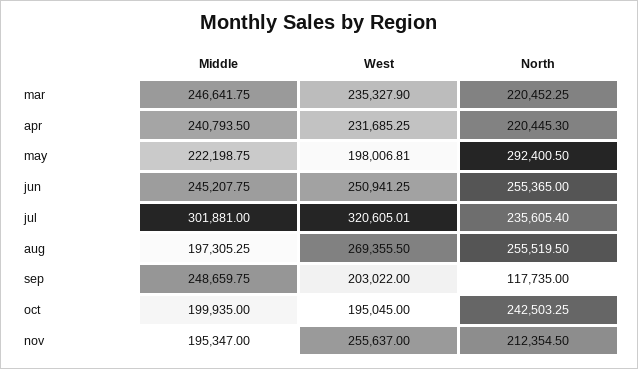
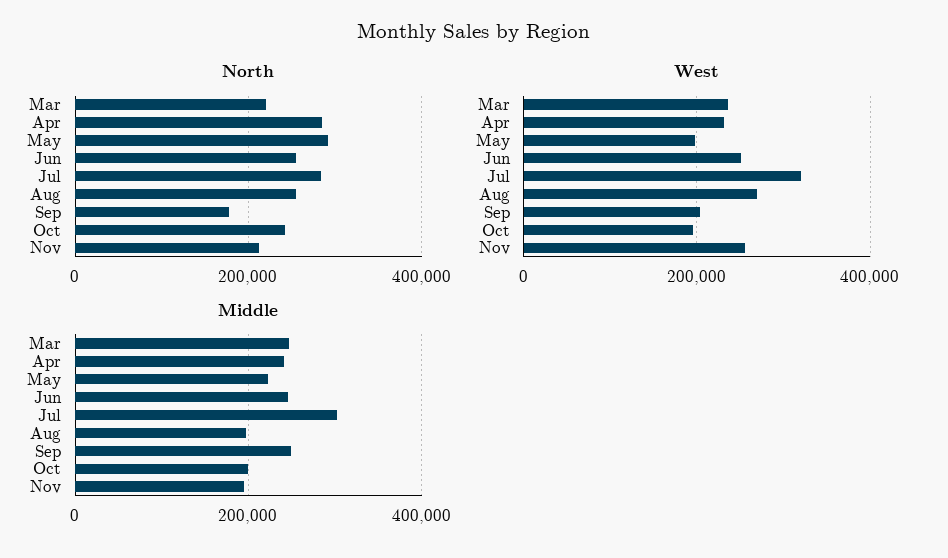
North, apr: 220445.3 -> 280000
North, jul: 235605.4 -> 280000
North, sep: 117735 -> 180000

